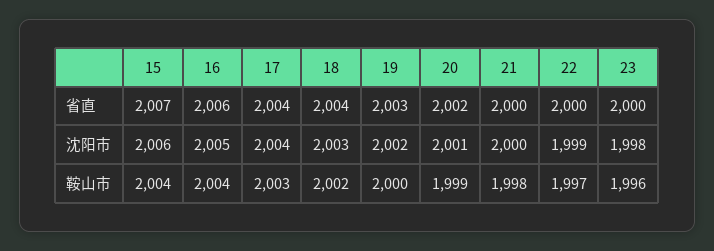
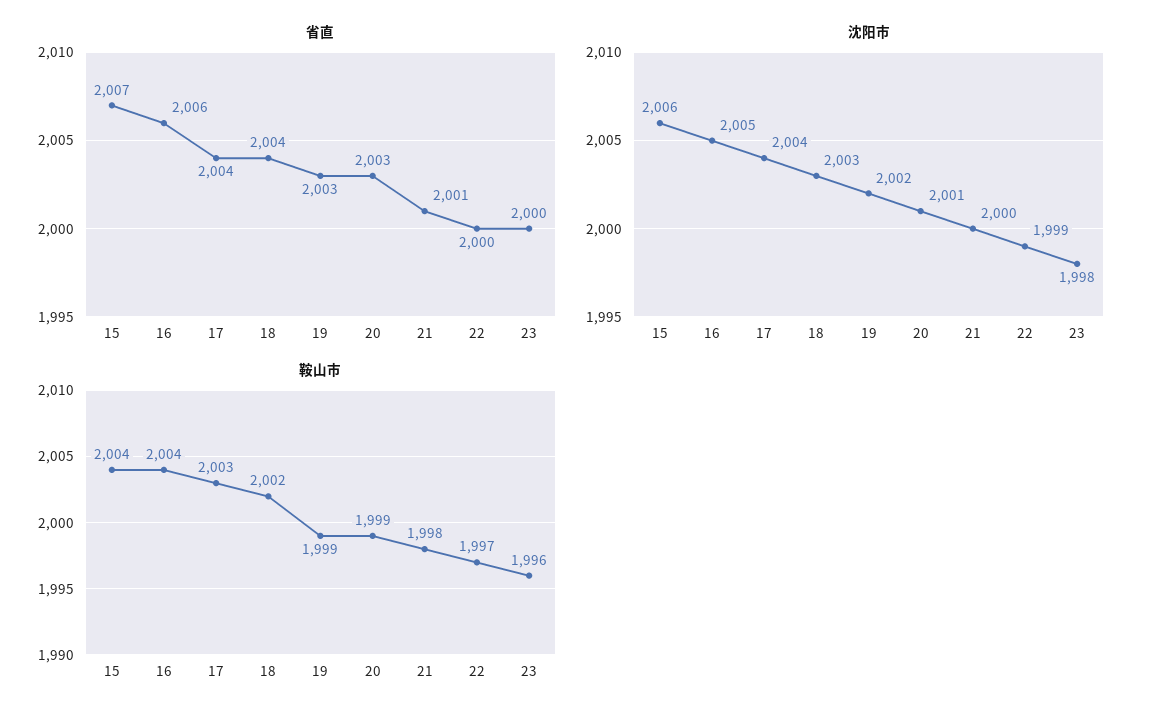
省直, 20: 2002 -> 2003
省直, 21: 2000 -> 2001
鞍山市, 19: 2000 -> 1999

